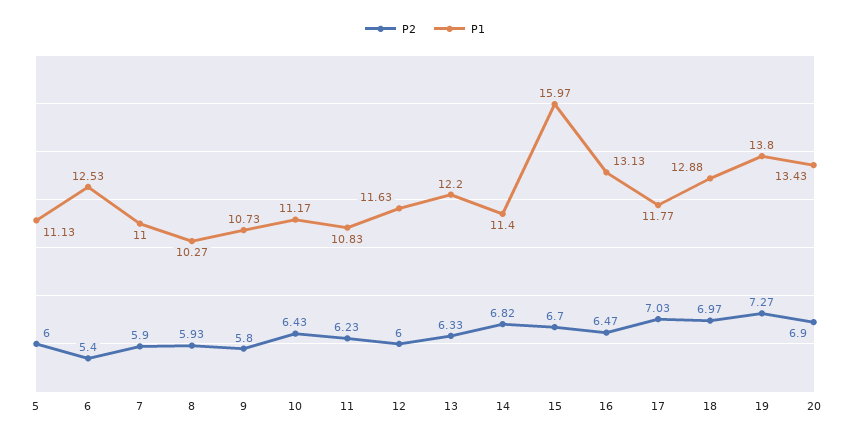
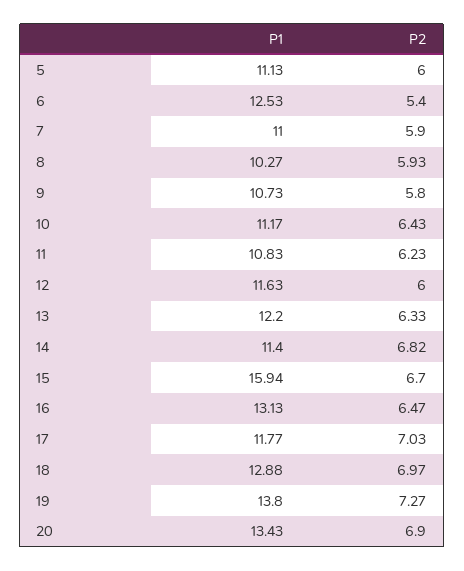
P1, 15: 15.97 -> 15.94

